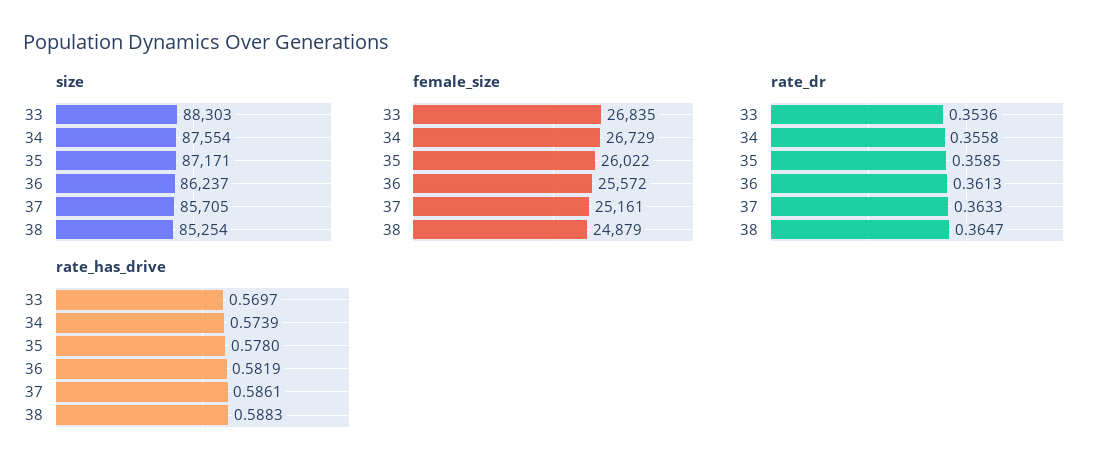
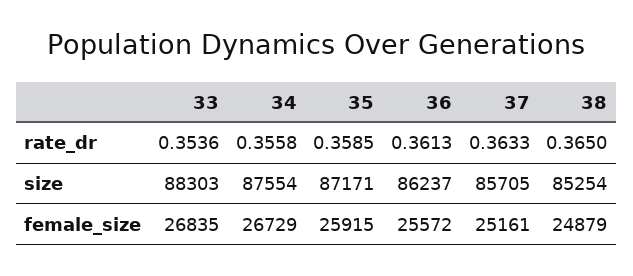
female_size, 35: 26022 -> 25915
rate_dr, 38: 0.3647 -> 0.365
rate_has_drive, 33: 0.5697 -> none
rate_has_drive, 34: 0.5739 -> none
rate_has_drive, 35: 0.578 -> none
rate_has_drive, 36: 0.5819 -> none
rate_has_drive, 37: 0.5861 -> none
rate_has_drive, 38: 0.5883 -> none

